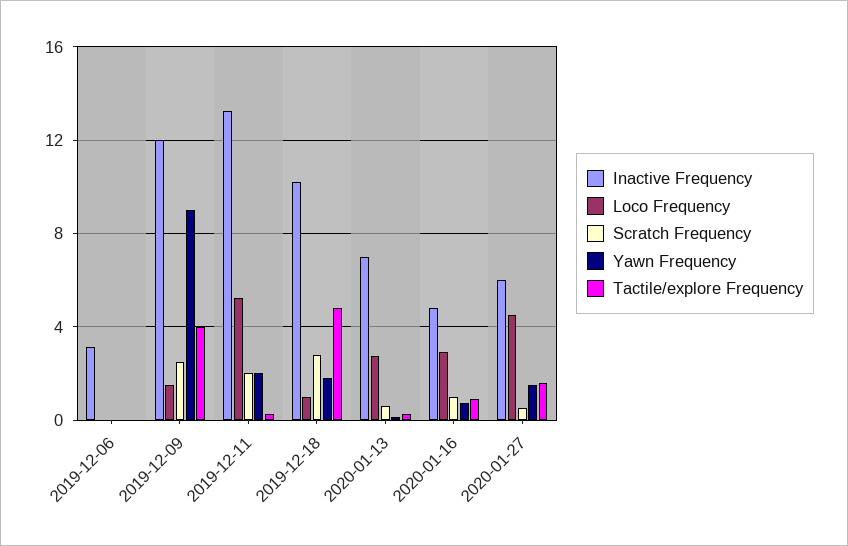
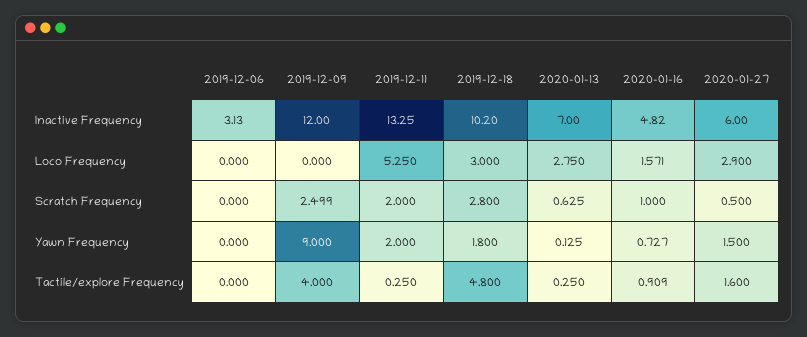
Loco Frequency, 2019-12-09: 1.5 -> 0
Loco Frequency, 2019-12-18: 1 -> 3
Loco Frequency, 2020-01-16: 3 -> 1.571
Loco Frequency, 2020-01-27: 4.5 -> 2.9

